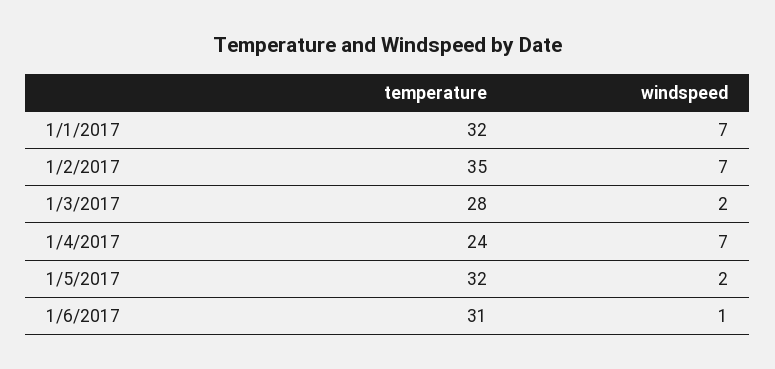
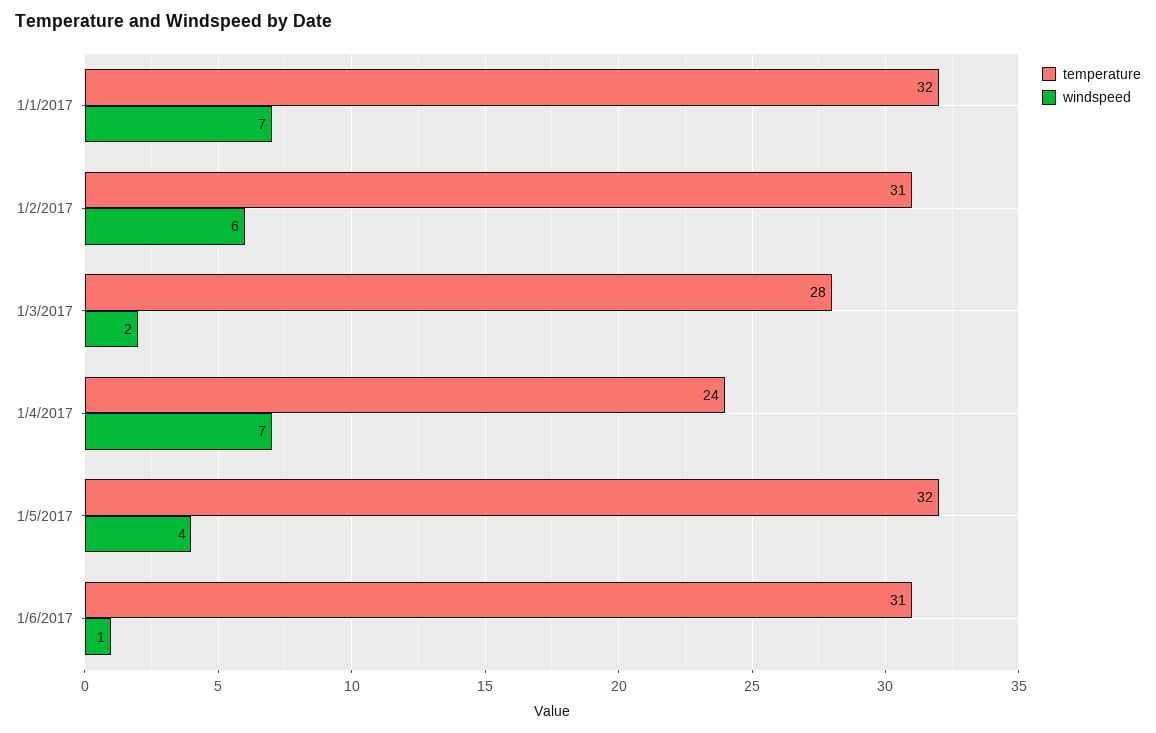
temperature, 1/2/2017: 35 -> 31
windspeed, 1/2/2017: 7 -> 6
windspeed, 1/5/2017: 2 -> 4

